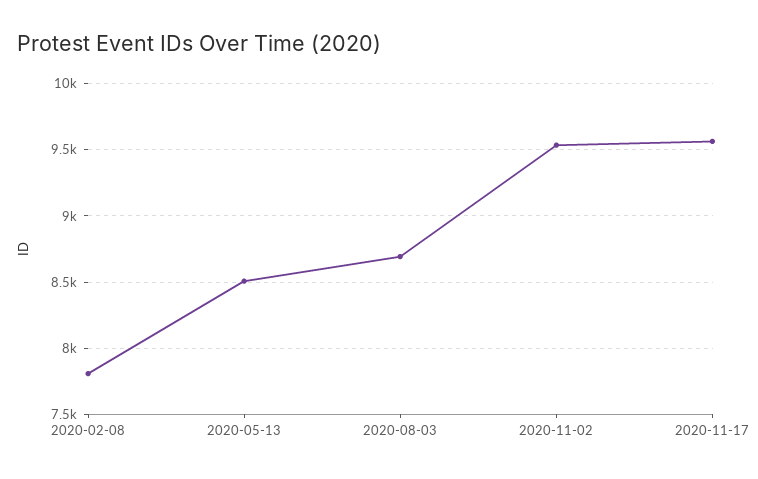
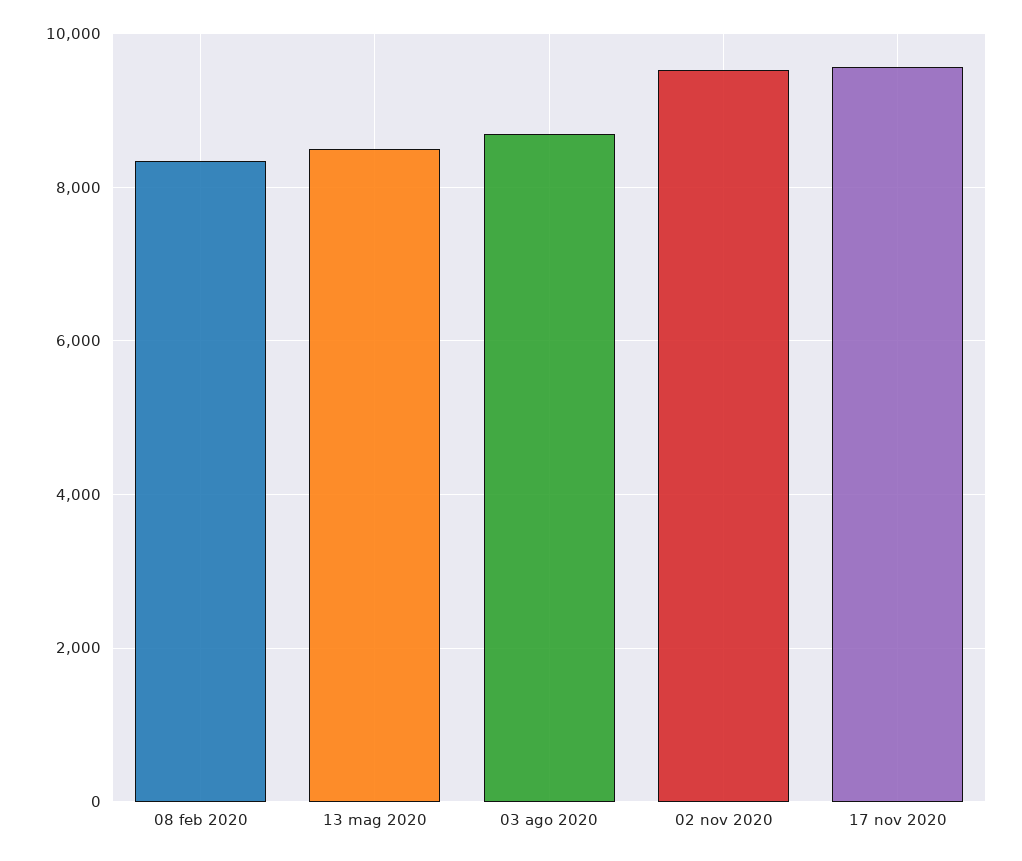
2020-02-08: 7800 -> 8400

